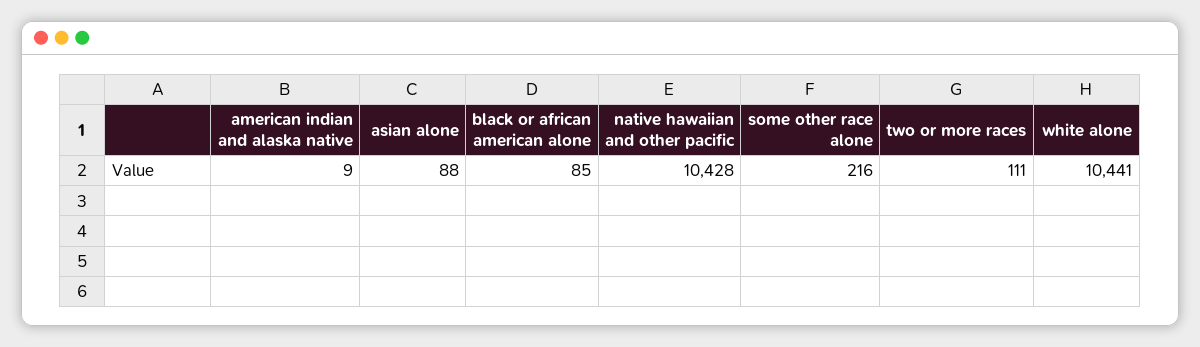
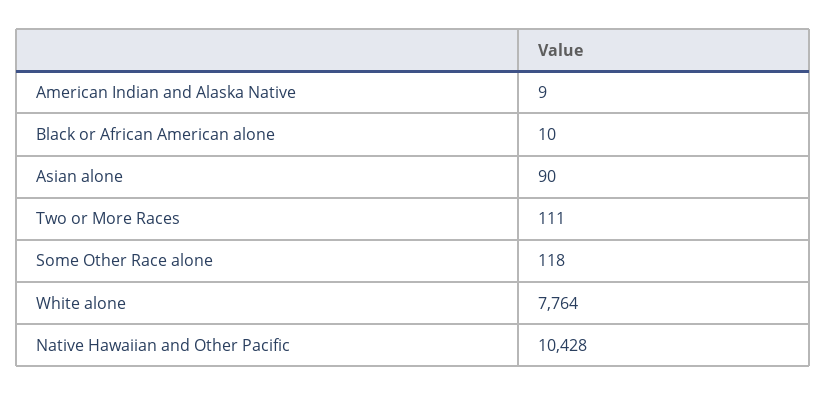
asian alone: 88 -> 90
black or african american alone: 85 -> 10
some other race alone: 216 -> 118
white alone: 10441 -> 7764

